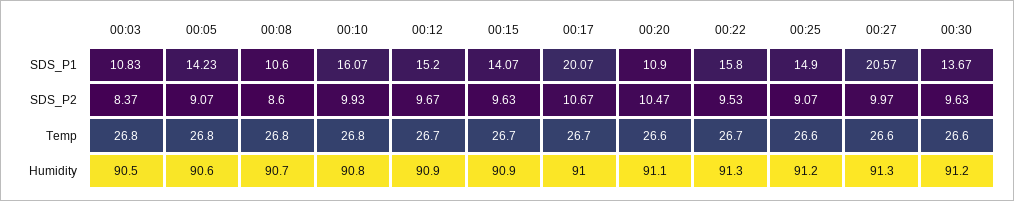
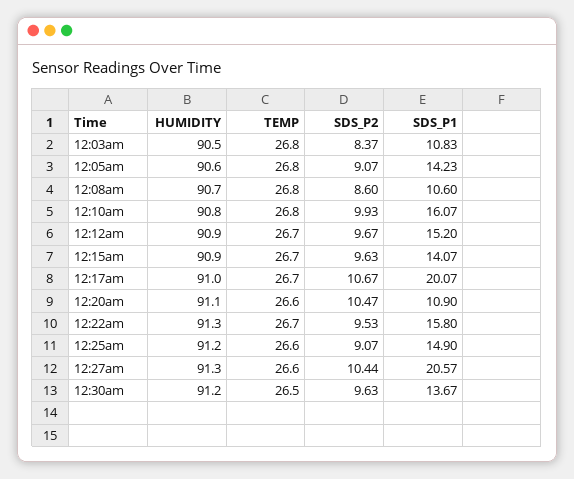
00:27, SDS_P2: 9.97 -> 10.44
00:30, Temp: 26.6 -> 26.5

